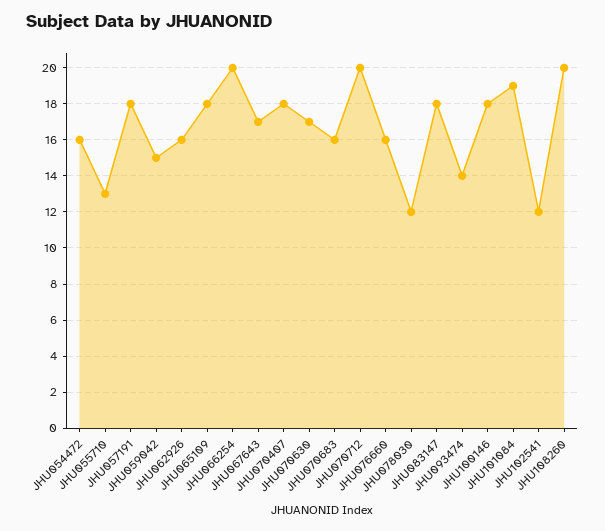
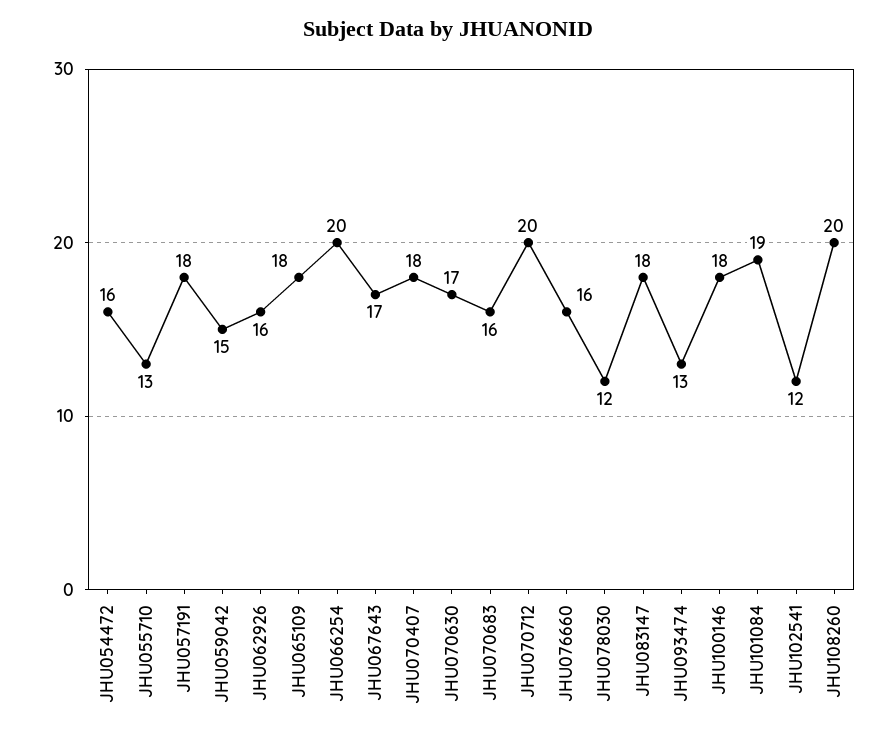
JHU093474: 14 -> 13

